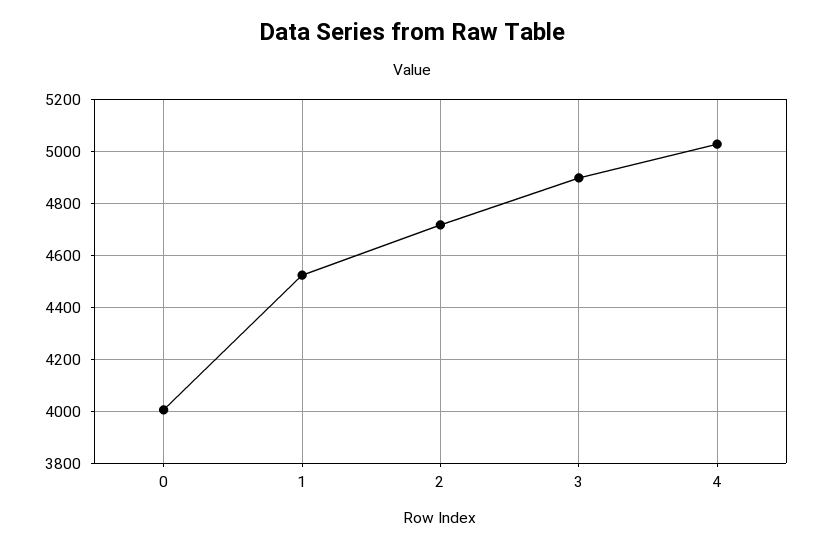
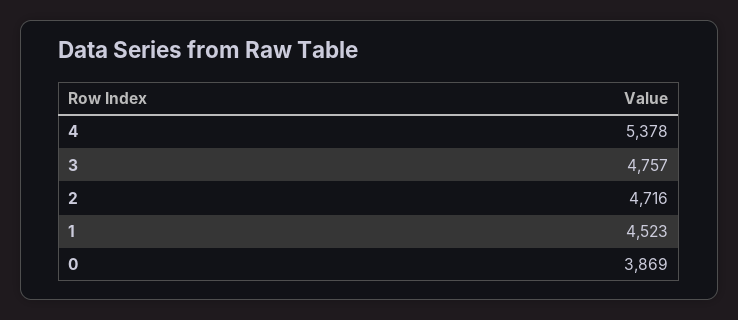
0: 4000 -> 3869
3: 4900 -> 4757
4: 5025 -> 5378

